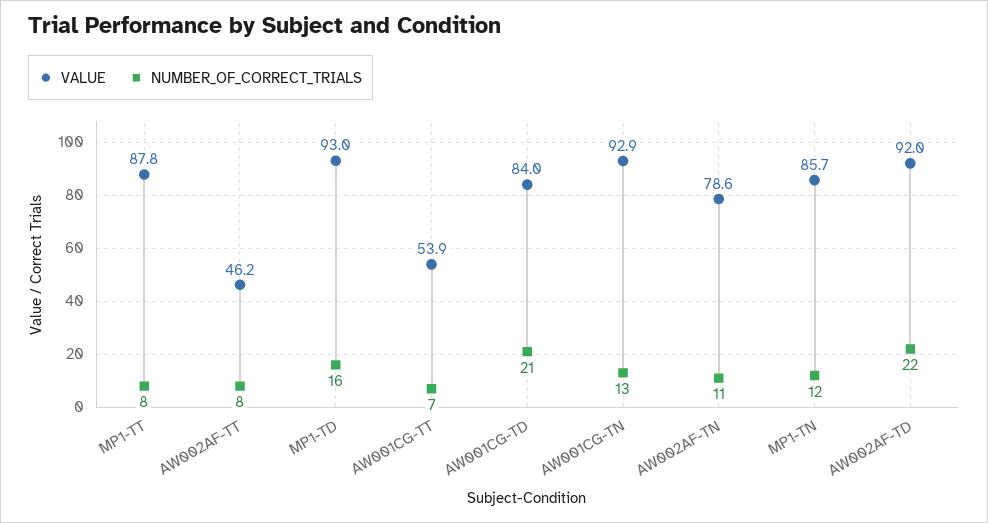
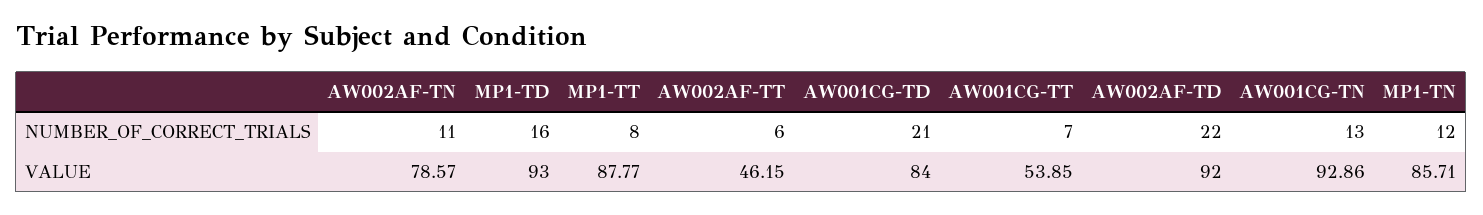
NUMBER_OF_CORRECT_TRIALS, AW002AF-TT: 8 -> 6

